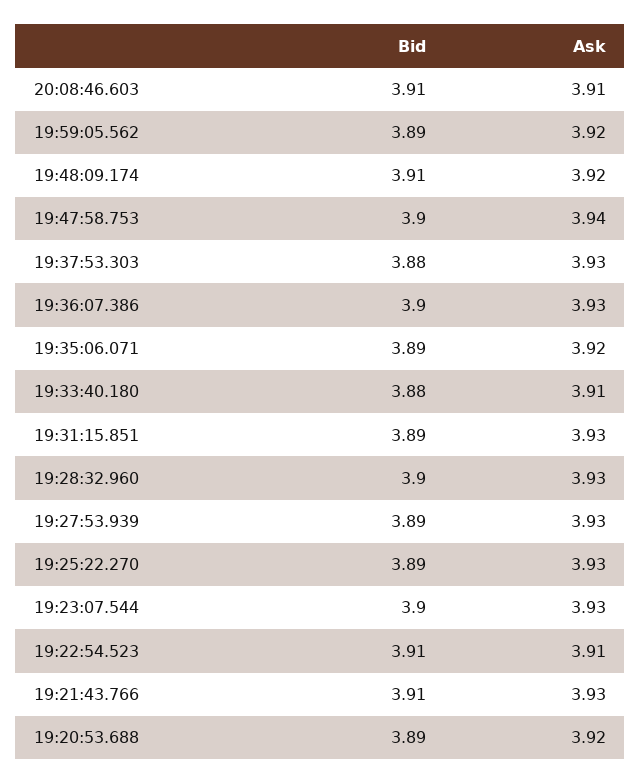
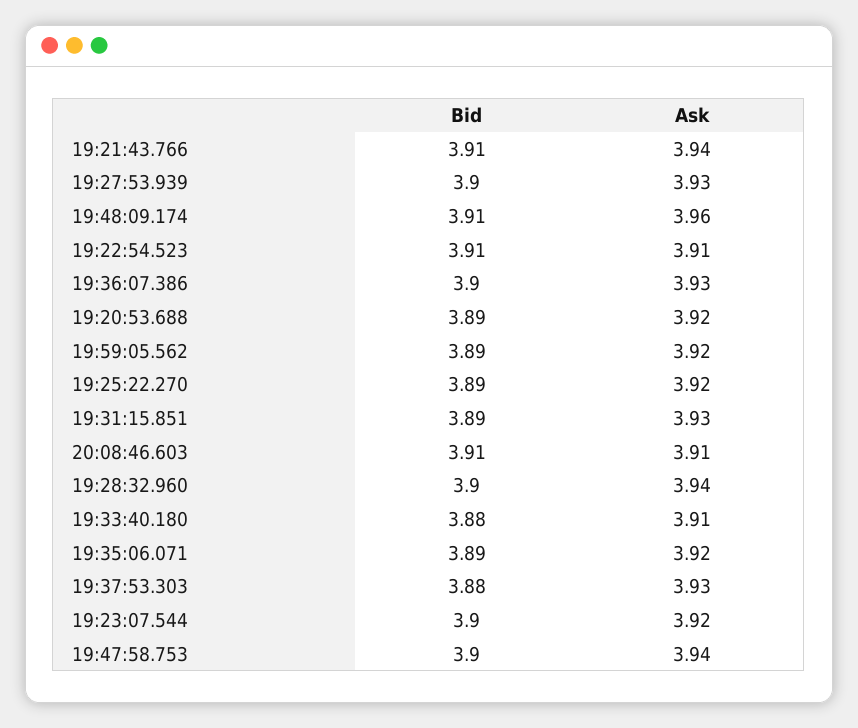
Ask, 19:48:09.174: 3.92 -> 3.96
Ask, 19:28:32.960: 3.93 -> 3.94
Bid, 19:27:53.939: 3.89 -> 3.9
Ask, 19:25:22.270: 3.93 -> 3.92
Ask, 19:23:07.544: 3.93 -> 3.92
Ask, 19:21:43.766: 3.93 -> 3.94

